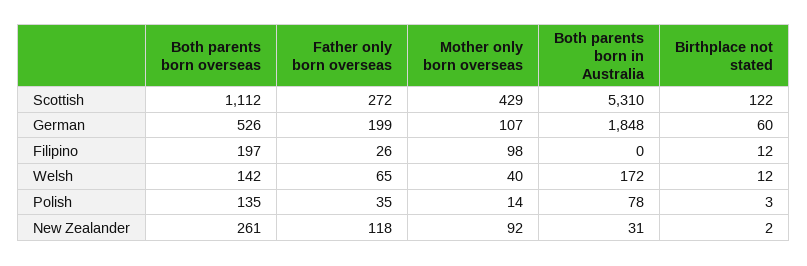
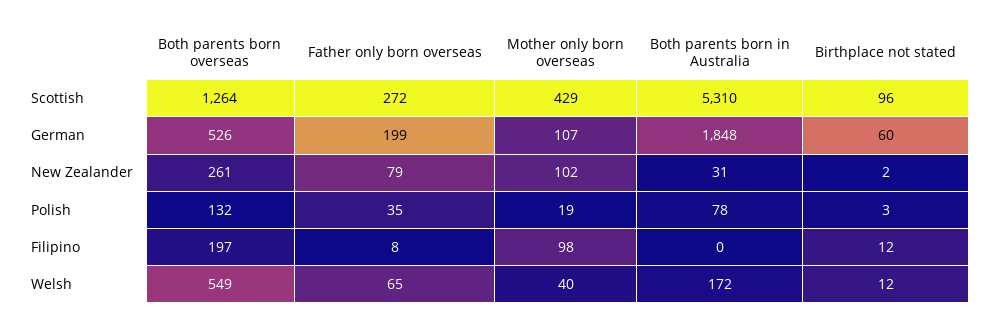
Both parents born overseas, Scottish: 1112 -> 1264
Birthplace not stated, Scottish: 122 -> 96
Father only born overseas, Filipino: 26 -> 8
Both parents born overseas, Welsh: 142 -> 549
Both parents born overseas, Polish: 135 -> 132
Mother only born overseas, Polish: 14 -> 19
Father only born overseas, New Zealander: 118 -> 79
Mother only born overseas, New Zealander: 92 -> 102

